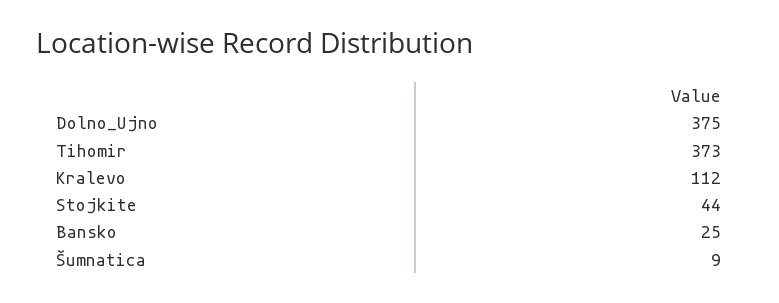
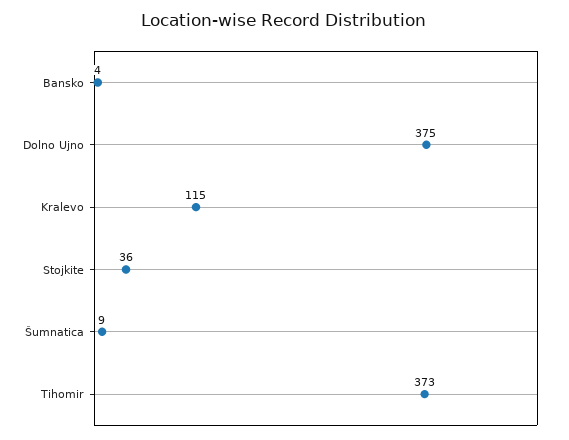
Kralevo: 112 -> 115
Stojkite: 44 -> 36
Bansko: 25 -> 4

